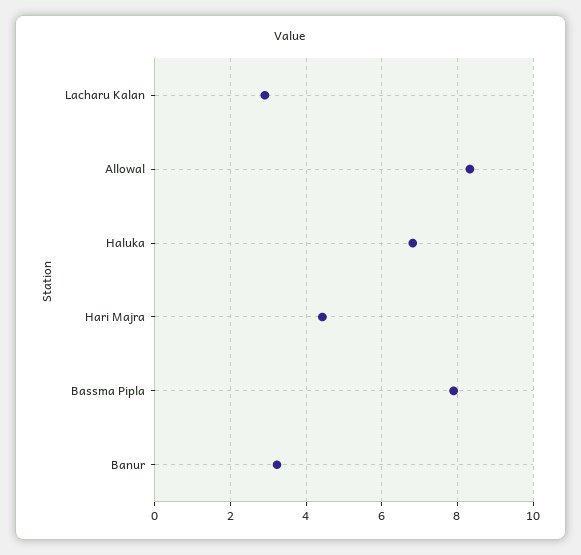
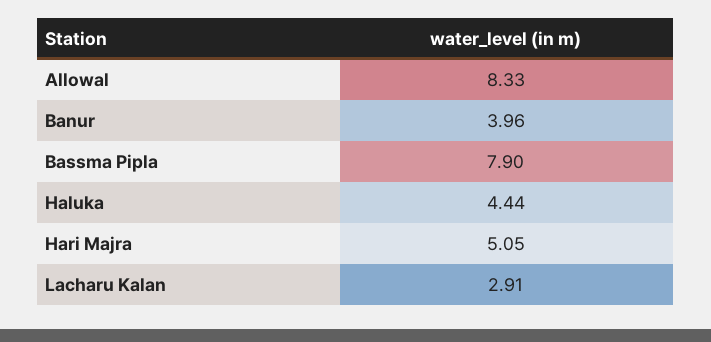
Haluka: 6.8 -> 4.44
Hari Majra: 4.4 -> 5.05
Banur: 3.2 -> 3.96

